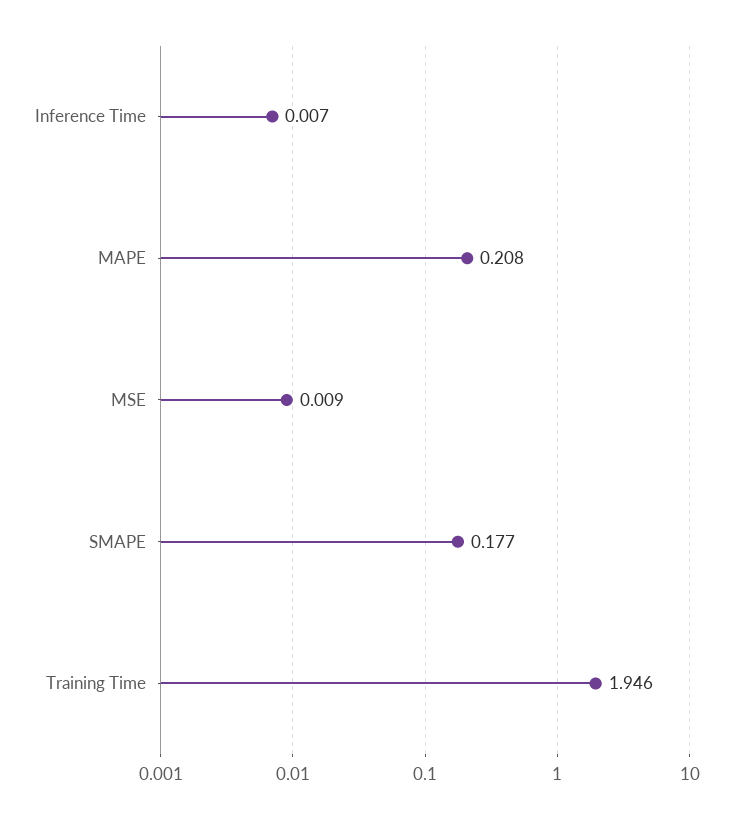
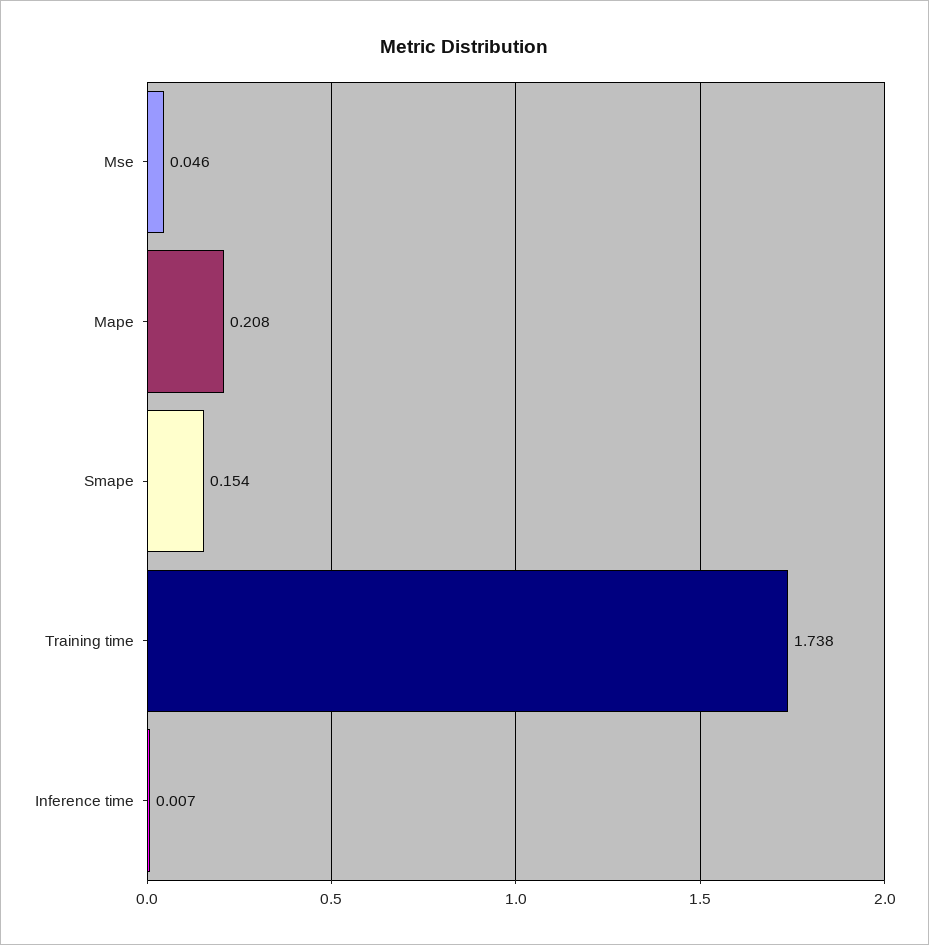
MSE: 0.009 -> 0.046
SMAPE: 0.177 -> 0.154
Training Time: 1.946 -> 1.738

